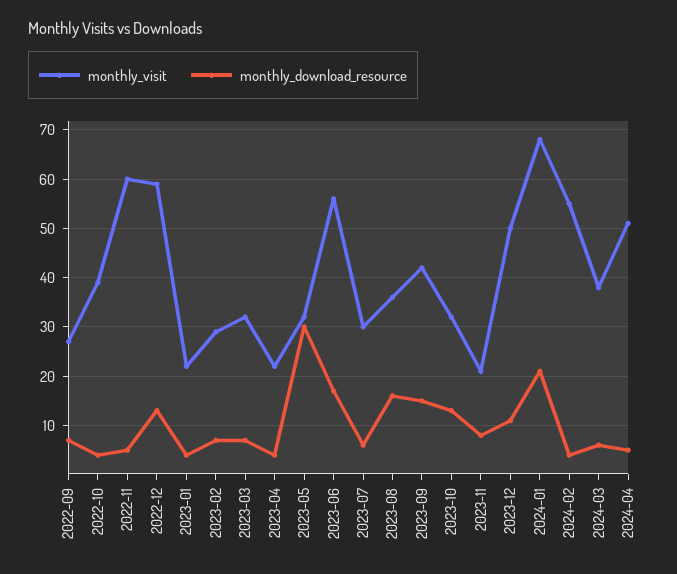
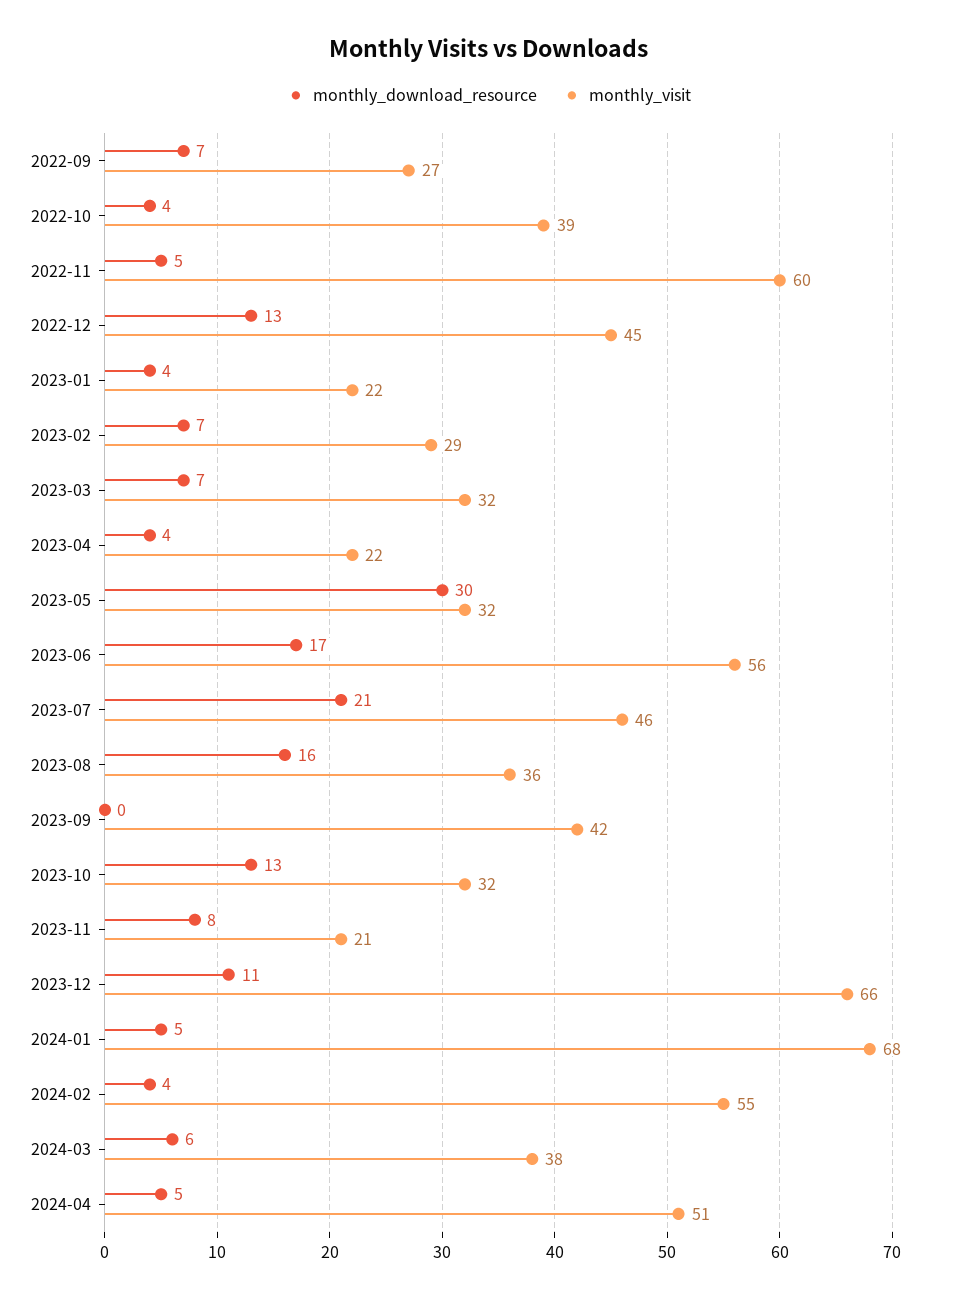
monthly_visit, 2022-12: 60 -> 45
monthly_visit, 2023-07: 30 -> 46
monthly_download_resource, 2023-07: 5 -> 21
monthly_download_resource, 2023-09: 15 -> 0
monthly_visit, 2023-12: 50 -> 66
monthly_download_resource, 2024-01: 20 -> 5

